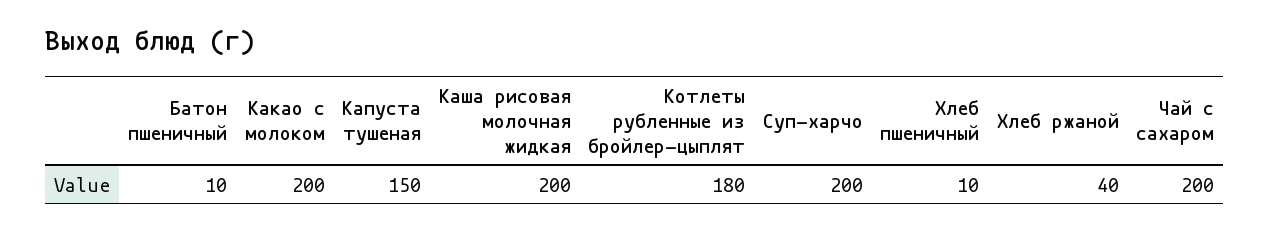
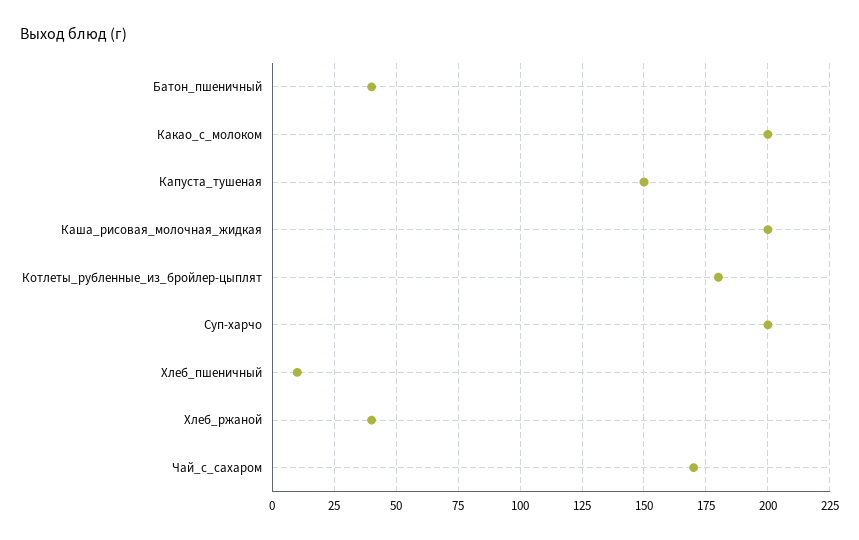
Батон пшеничный: 10 -> 40
Чай с сахаром: 200 -> 170

